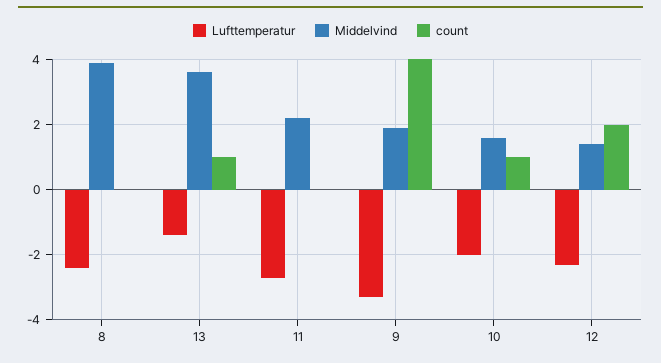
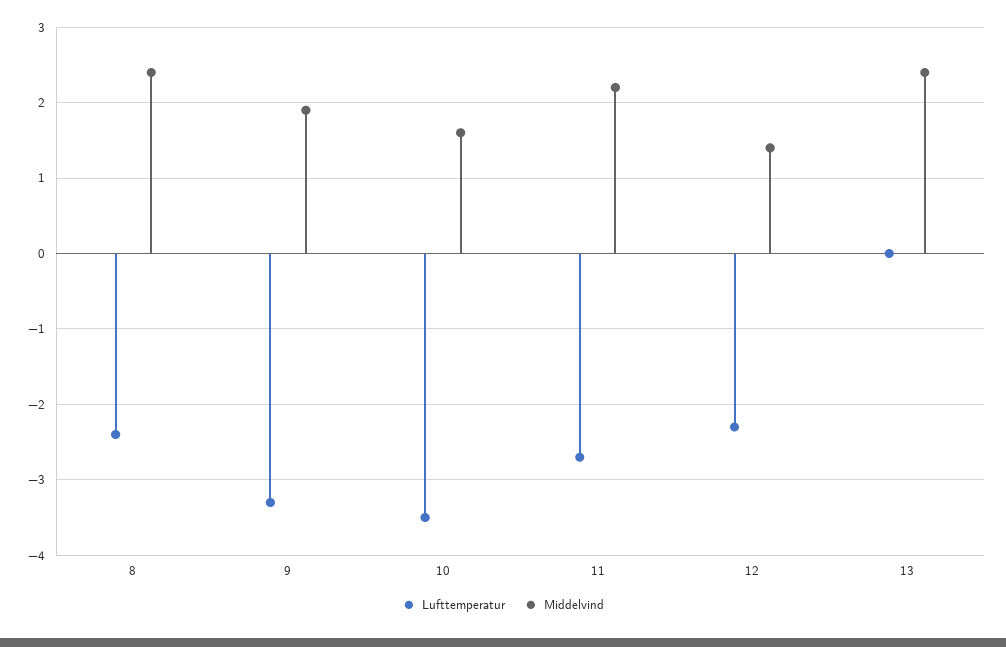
Middelvind, 8: 4 -> 2.4
count, 8: 0 -> none
Lufttemperatur, 13: -1.5 -> 0
Middelvind, 13: 3.5 -> 2.4
count, 13: 1 -> none
count, 11: 0 -> none
count, 9: 4 -> none
Lufttemperatur, 10: -2 -> -3.5
count, 10: 1 -> none
count, 12: 2 -> none

